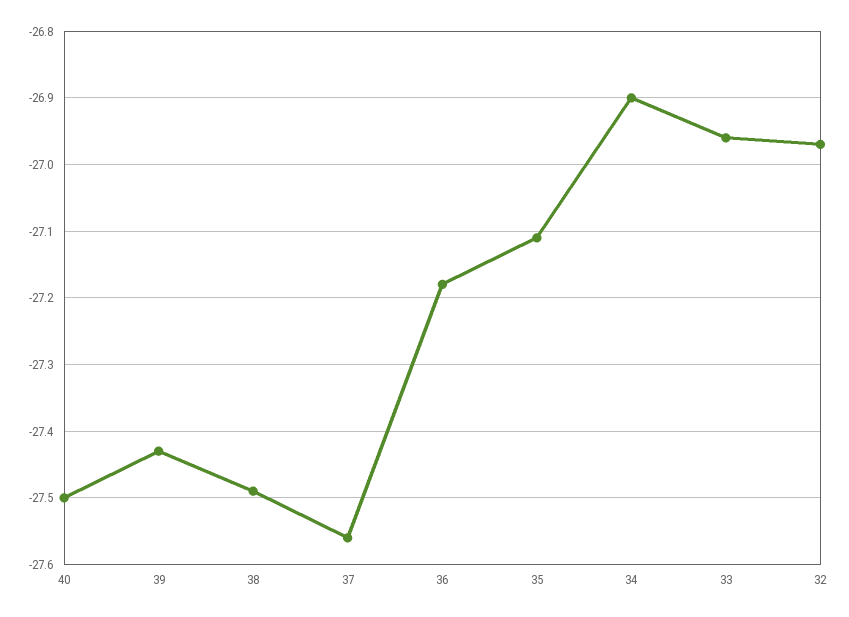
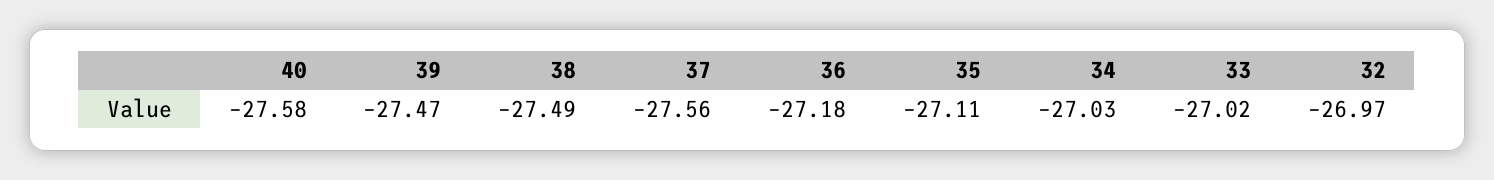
40: -27.5 -> -27.58
39: -27.43 -> -27.47
34: -26.9 -> -27.03
33: -26.96 -> -27.02

